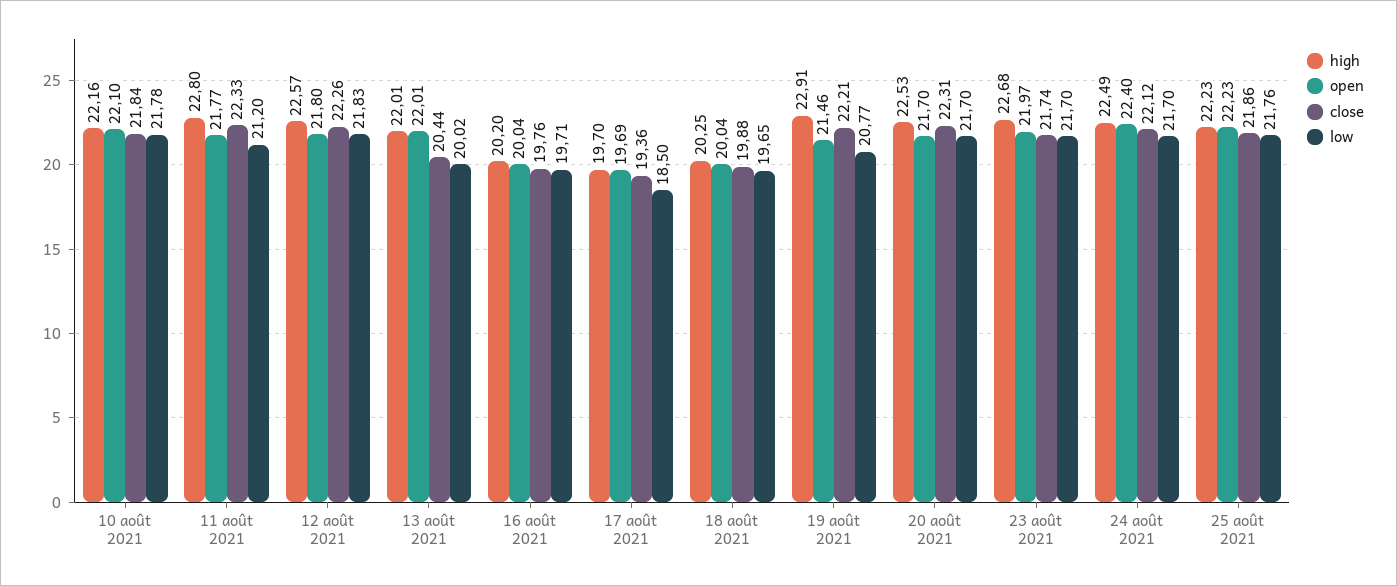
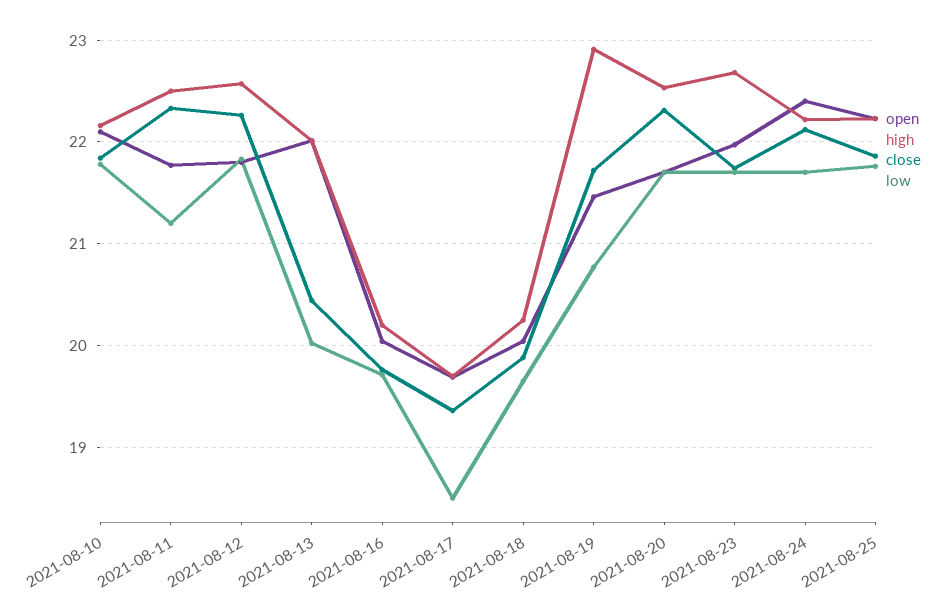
high, 11 août 2021: 22.8 -> 22.5
close, 19 août 2021: 22.21 -> 21.7
high, 24 août 2021: 22.49 -> 22.2

